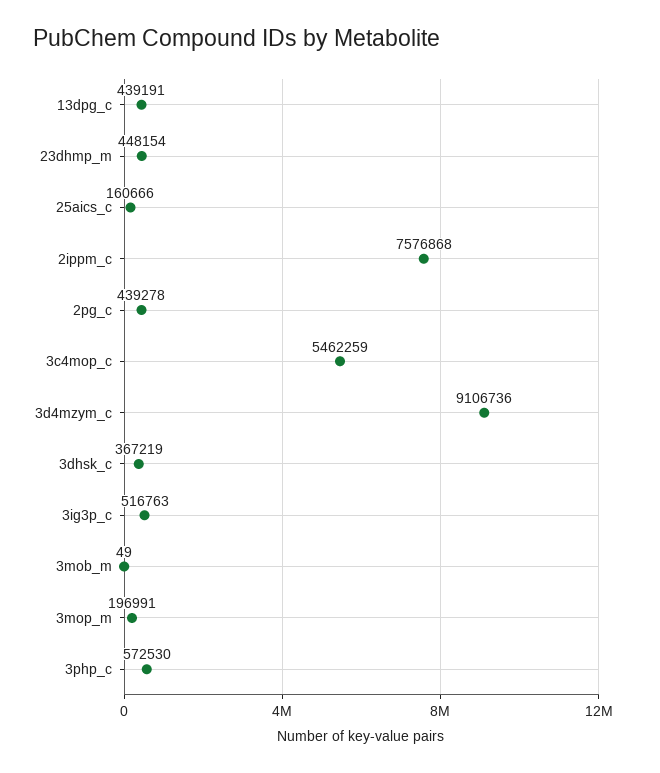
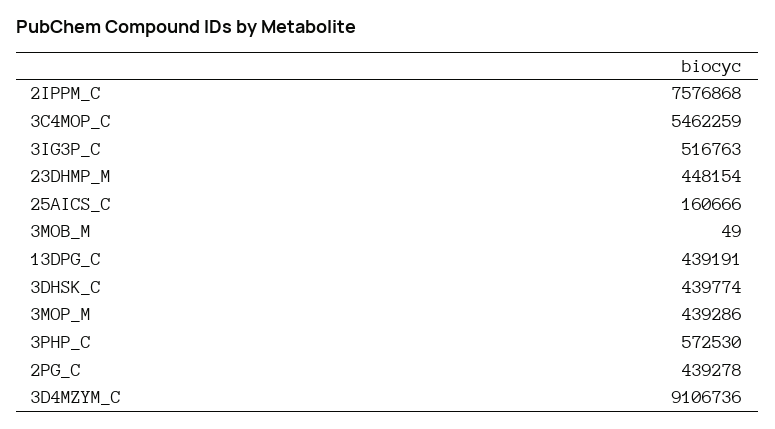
3dhsk_c: 367219 -> 439774
3mop_m: 196991 -> 439286

